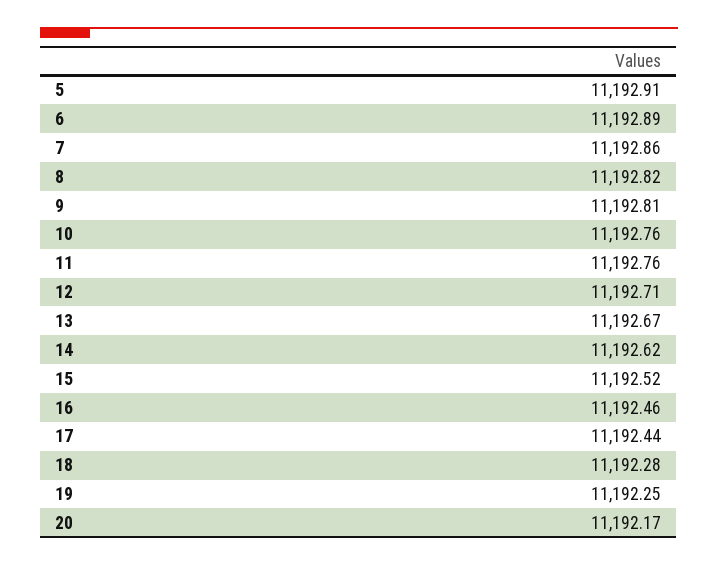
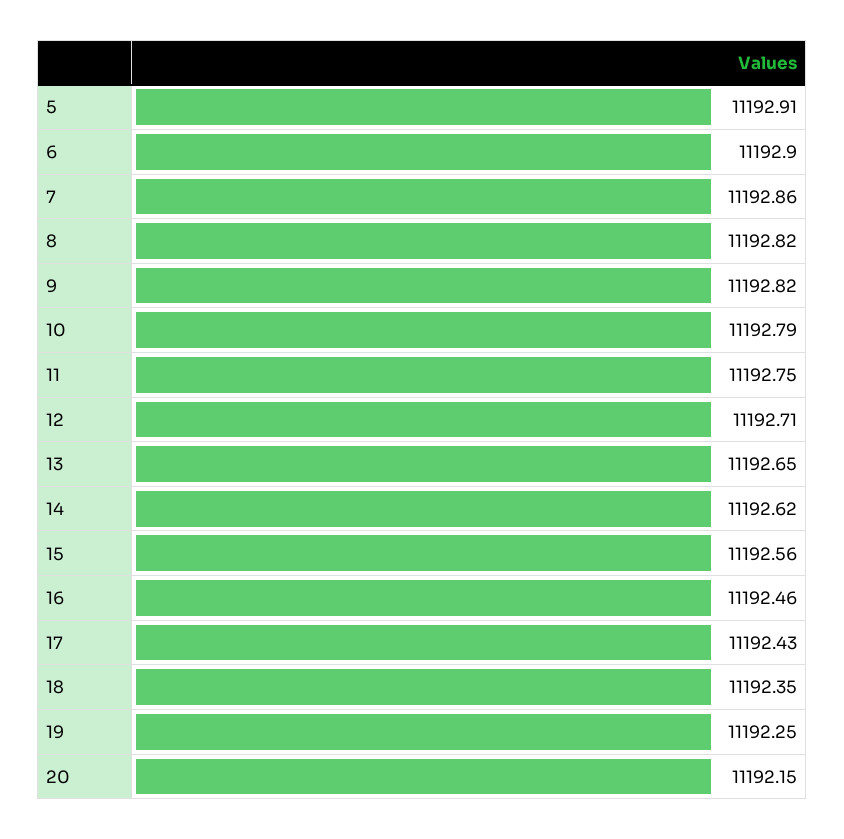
6: 11192.89 -> 11192.9
9: 11192.81 -> 11192.82
10: 11192.76 -> 11192.79
11: 11192.76 -> 11192.75
13: 11192.67 -> 11192.65
15: 11192.52 -> 11192.56
17: 11192.44 -> 11192.43
18: 11192.28 -> 11192.35
20: 11192.17 -> 11192.15

